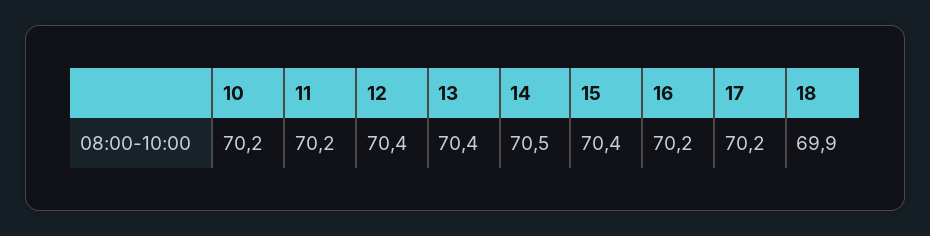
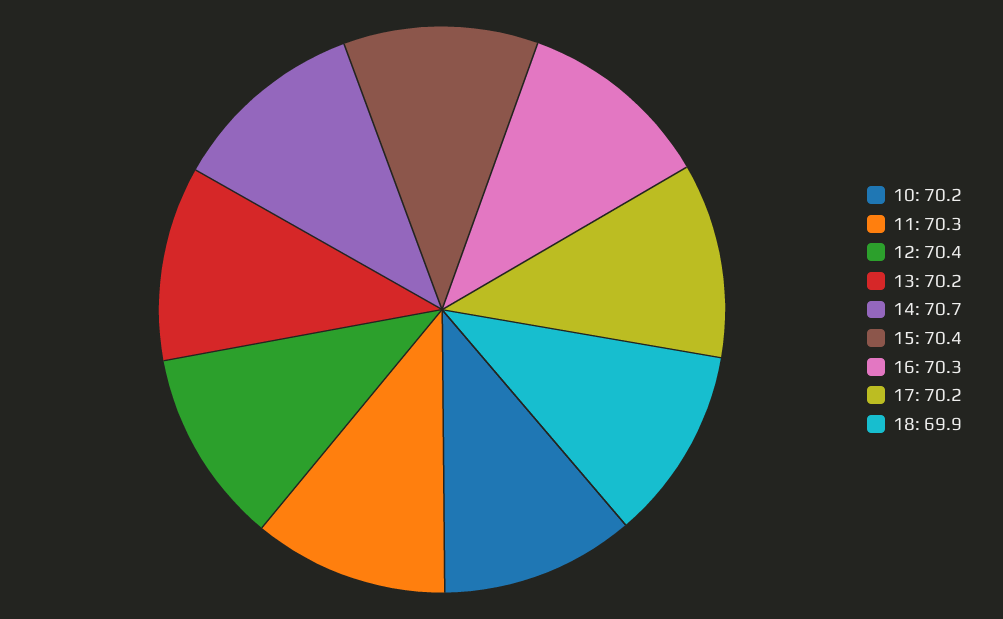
11: 70.2 -> 70.3
13: 70.4 -> 70.2
14: 70.5 -> 70.7
16: 70.2 -> 70.3

